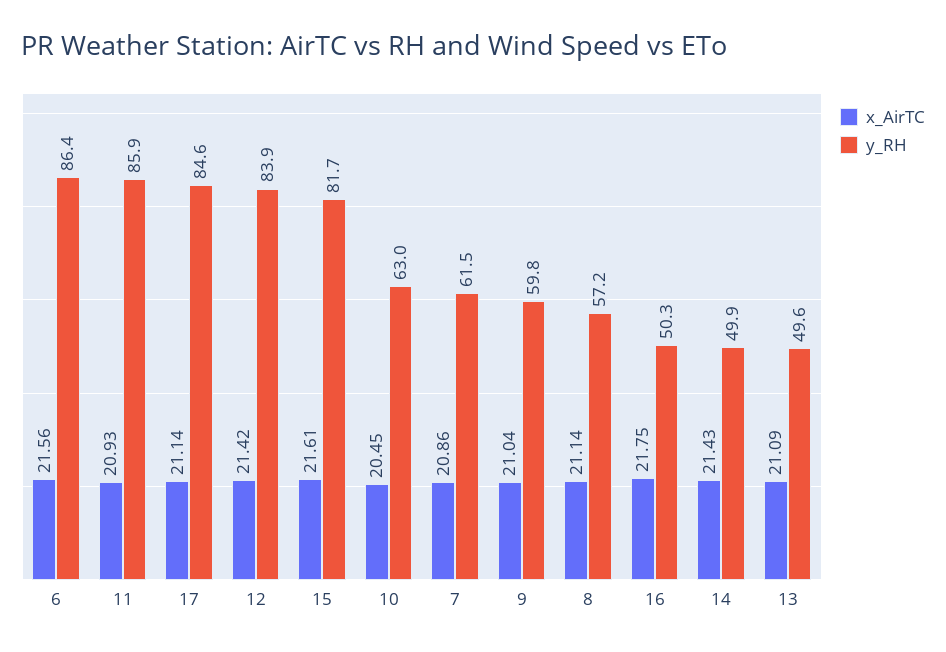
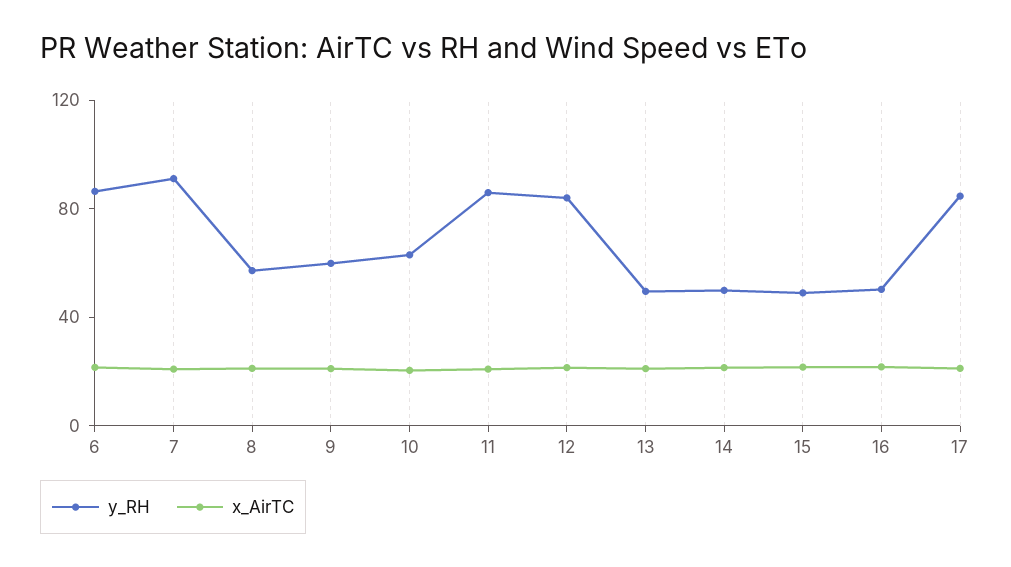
y_RH, 15: 81.7 -> 50
y_RH, 7: 61.5 -> 90

